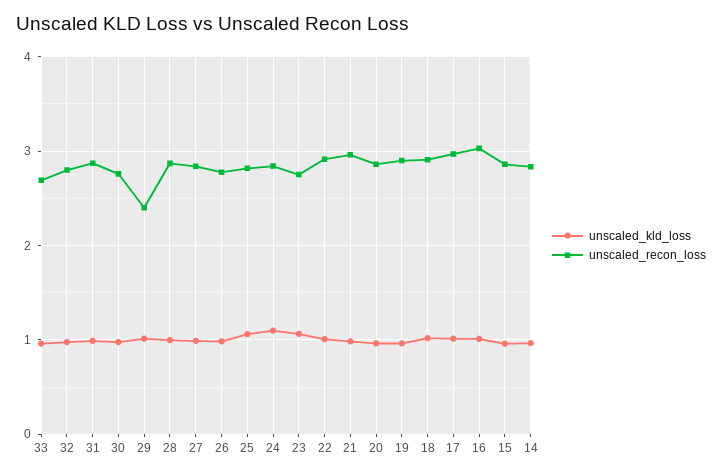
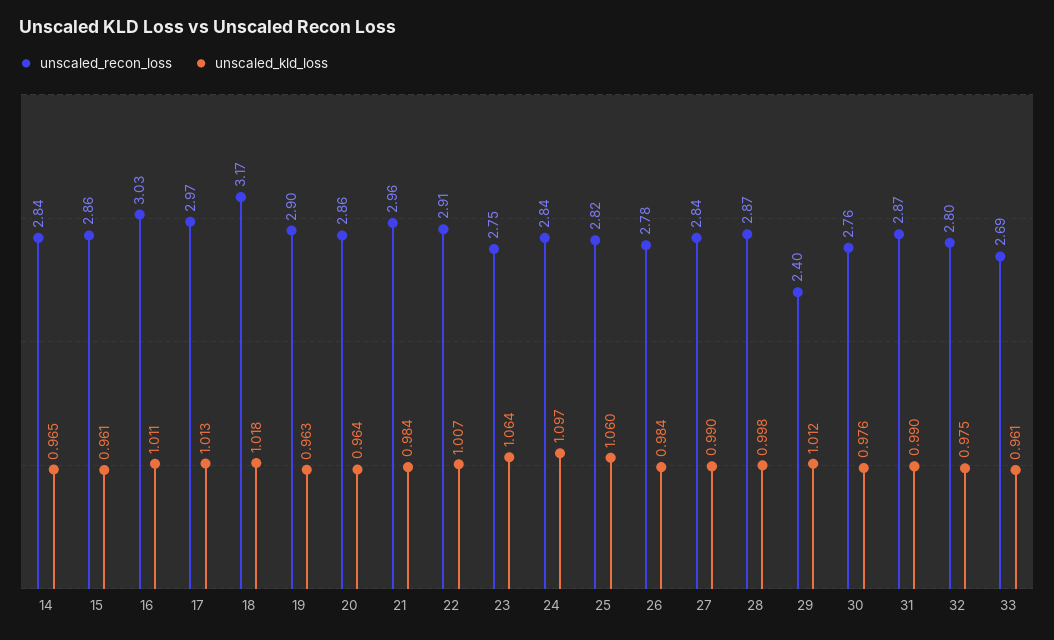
unscaled_recon_loss, 18: 2.9 -> 3.17

